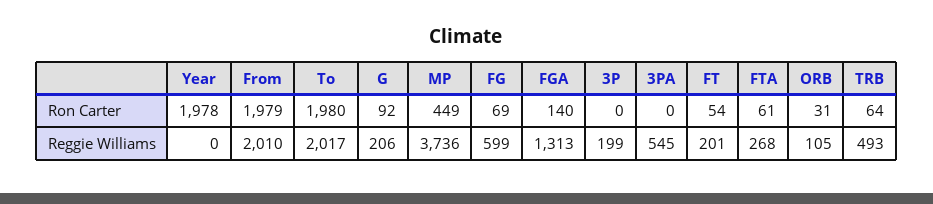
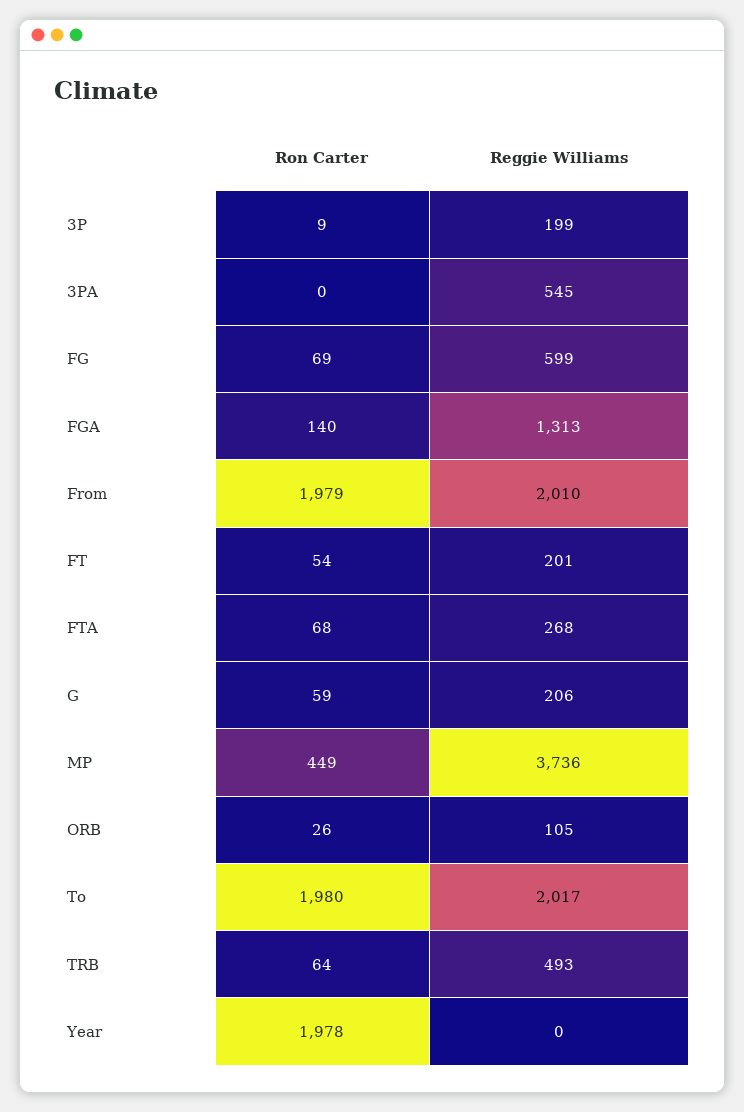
G, Ron Carter: 92 -> 59
3P, Ron Carter: 0 -> 9
FTA, Ron Carter: 61 -> 68
ORB, Ron Carter: 31 -> 26

